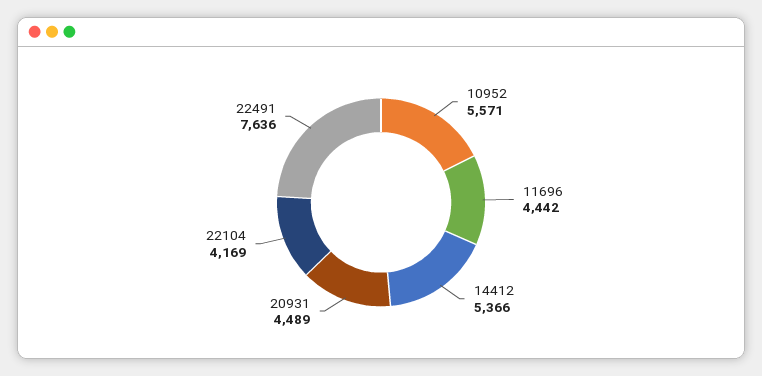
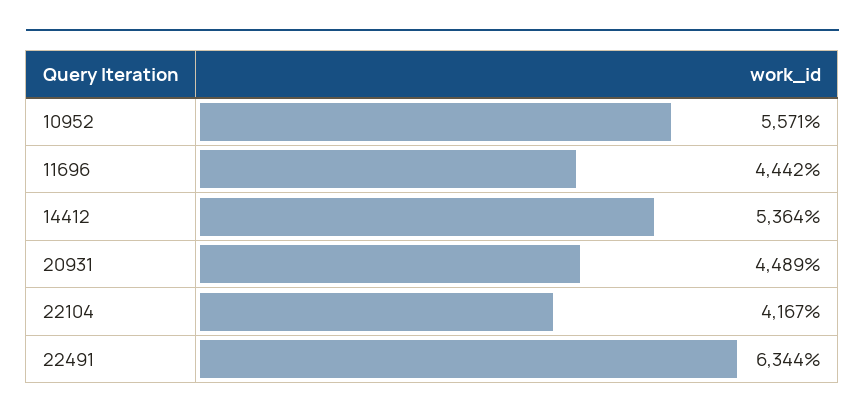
14412: 5366 -> 5364
22104: 4169 -> 4167
22491: 7636 -> 6344

